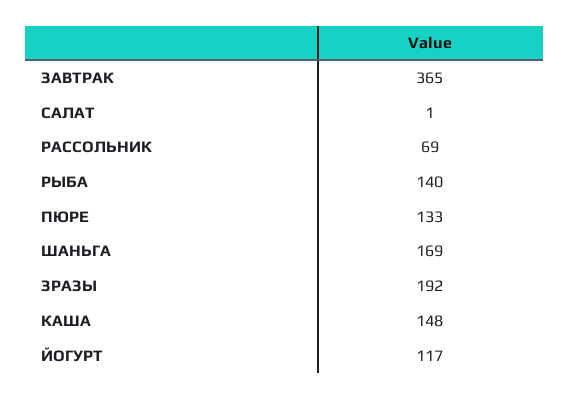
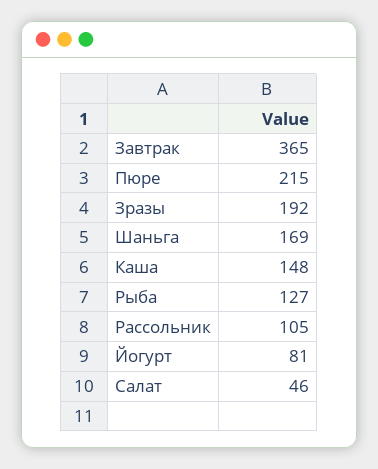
САЛАТ: 1 -> 46
РАССОЛЬНИК: 69 -> 105
РЫБА: 140 -> 127
ПЮРЕ: 133 -> 215
ЙОГУРТ: 117 -> 81

